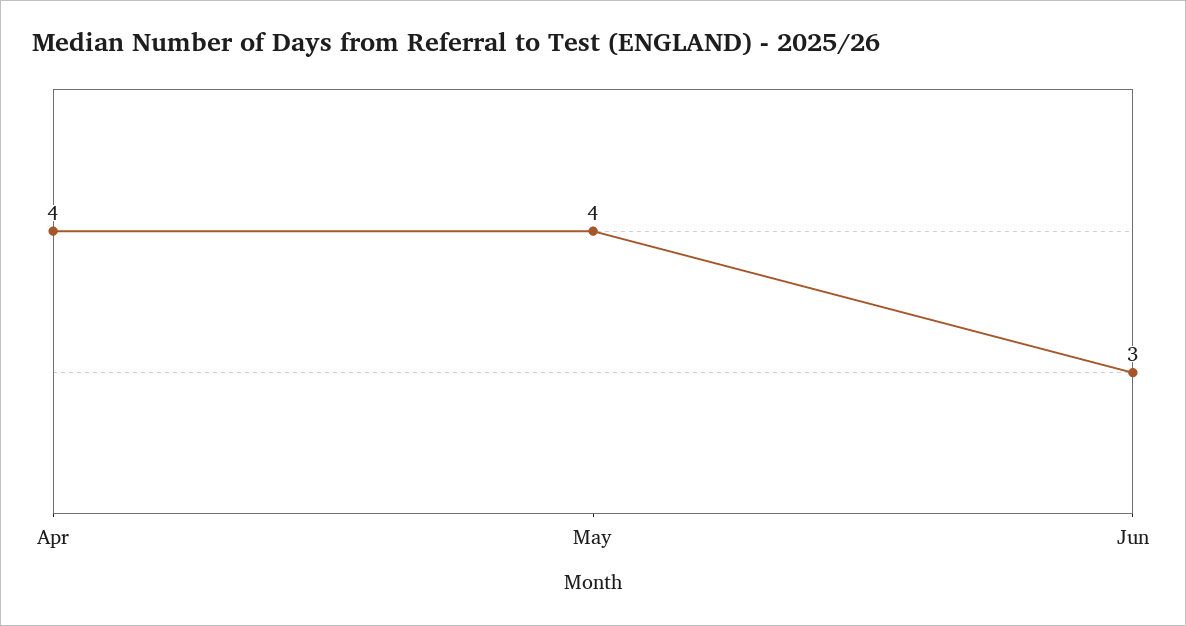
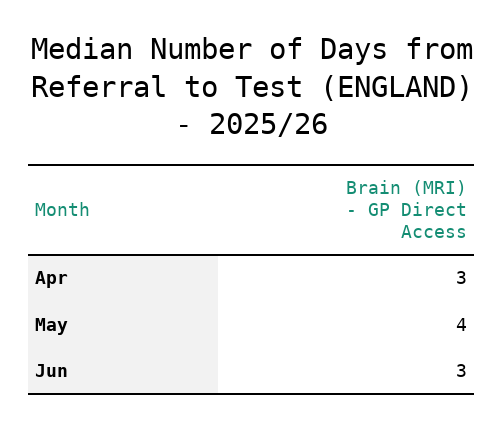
Apr: 4 -> 3

